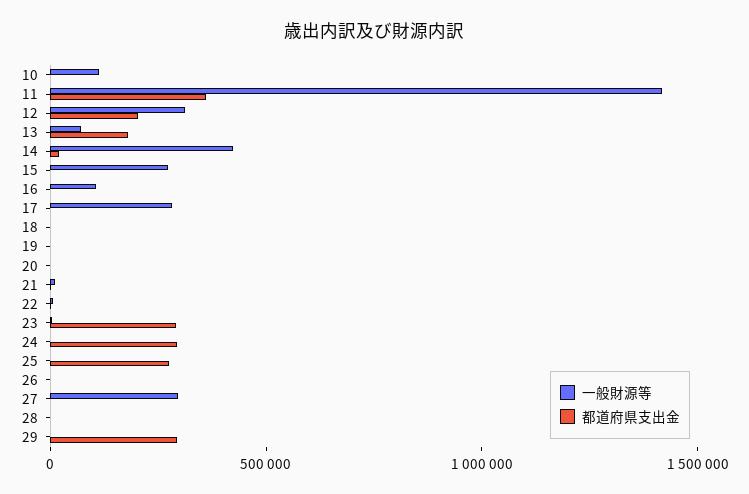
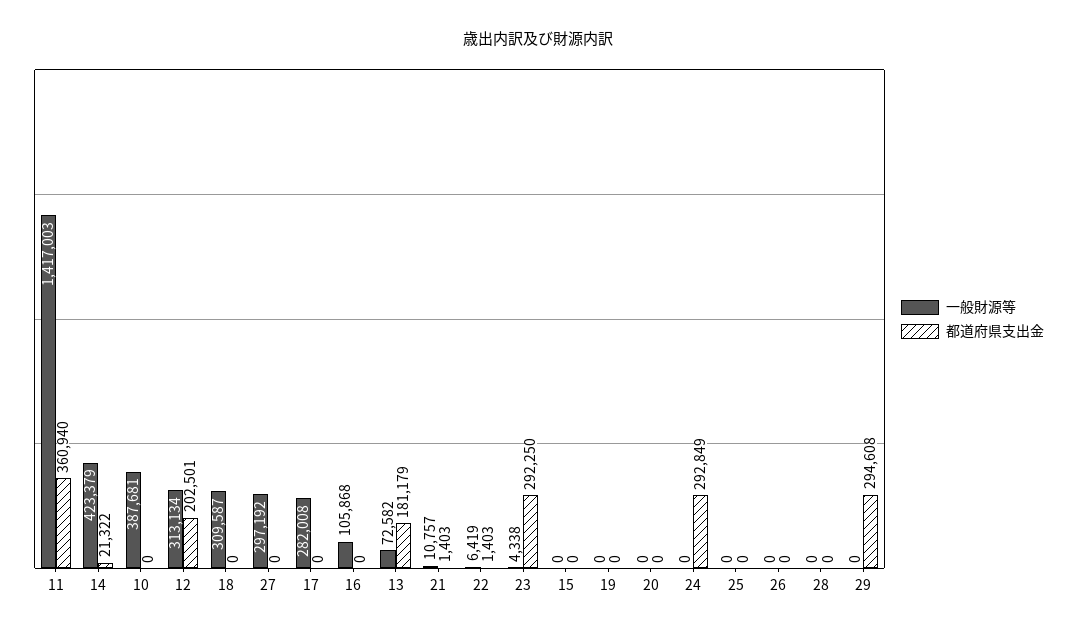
一般財源等, 10: 100000 -> 387681
一般財源等, 15: 300000 -> 0
一般財源等, 18: 0 -> 309587
都道府県支出金, 25: 300000 -> 0

